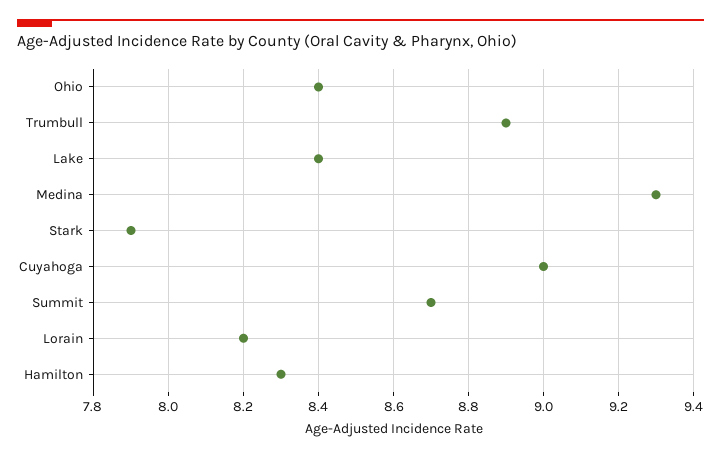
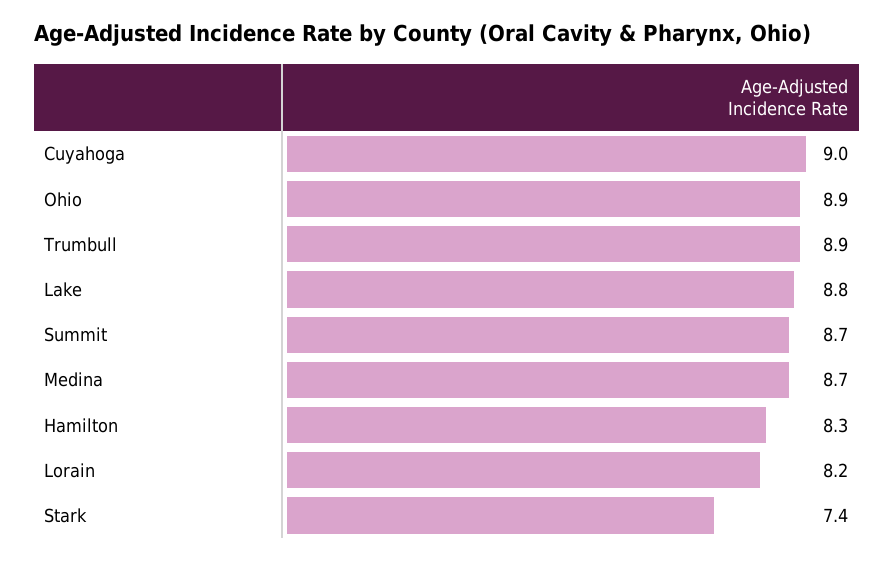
Ohio: 8.4 -> 8.9
Lake: 8.4 -> 8.8
Medina: 9.3 -> 8.7
Stark: 7.9 -> 7.4

